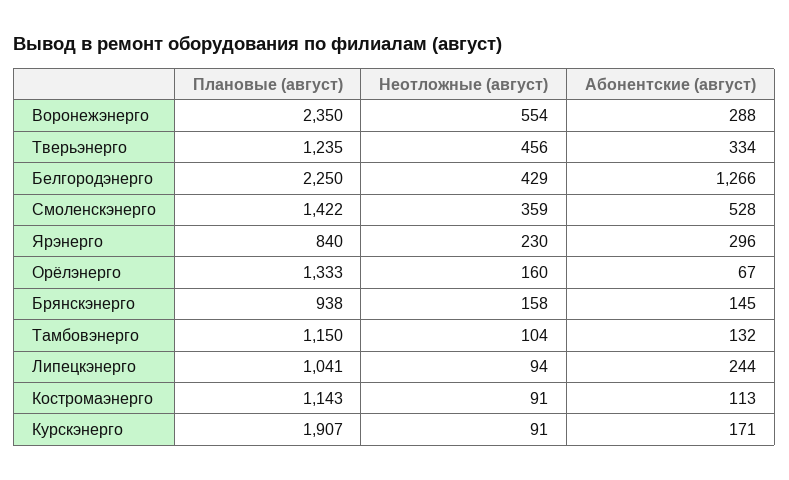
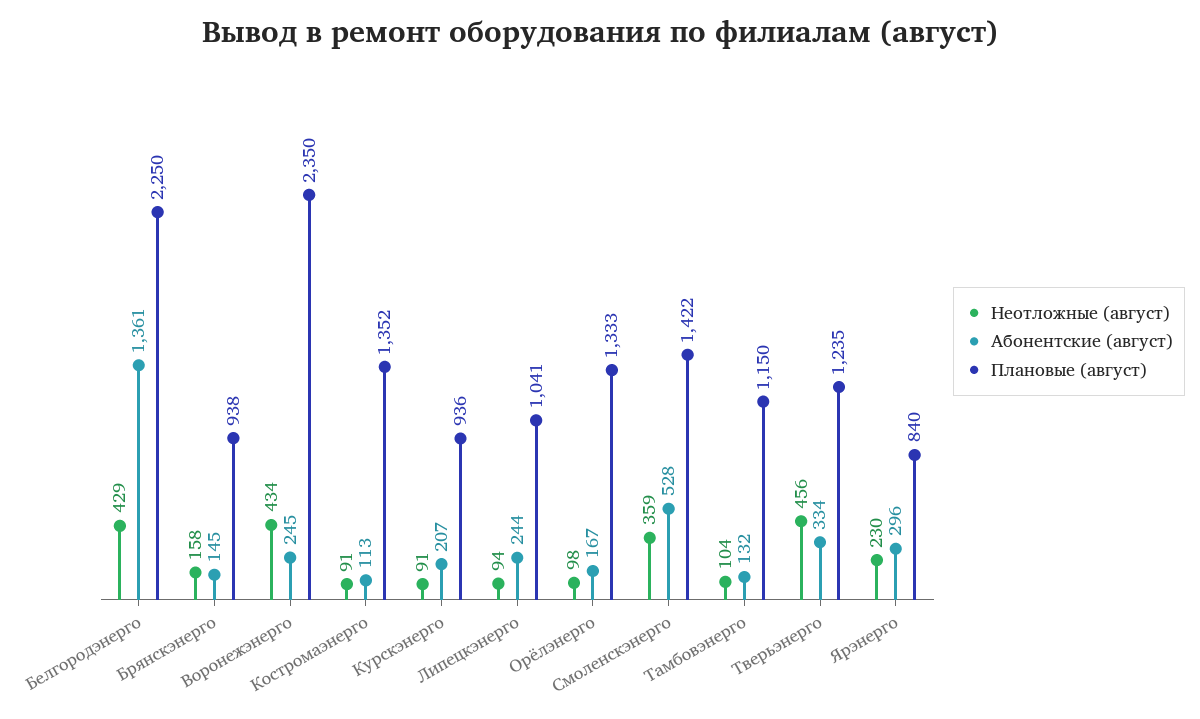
Неотложные (август), Воронежэнерго: 554 -> 434
Абонентские (август), Воронежэнерго: 288 -> 245
Абонентские (август), Белгородэнерго: 1266 -> 1361
Неотложные (август), Орёлэнерго: 160 -> 98
Абонентские (август), Орёлэнерго: 67 -> 167
Плановые (август), Костромаэнерго: 1143 -> 1352
Плановые (август), Курскэнерго: 1907 -> 936
Абонентские (август), Курскэнерго: 171 -> 207

